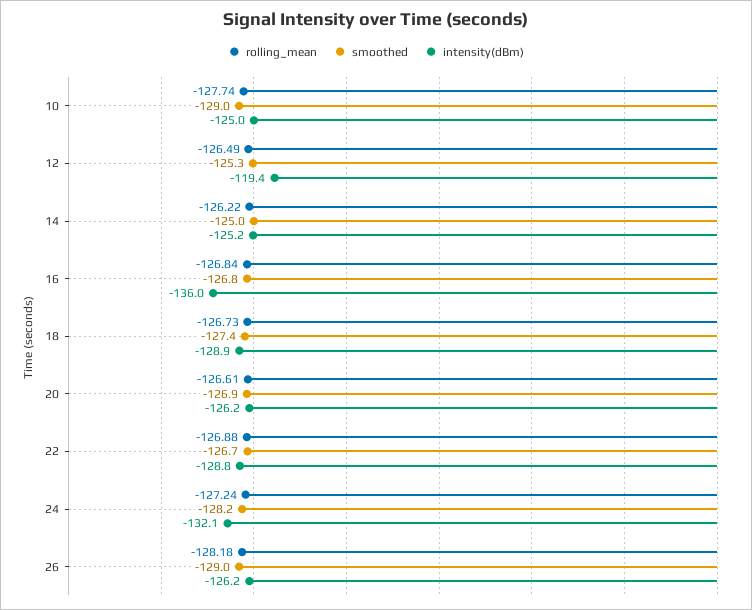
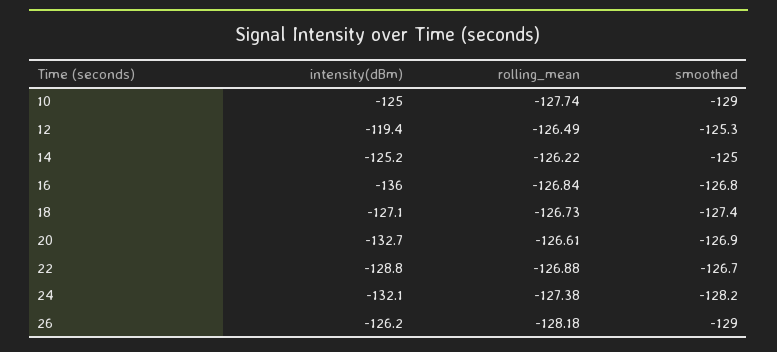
intensity(dBm), 18: -128.9 -> -127.1
intensity(dBm), 20: -126.2 -> -132.7
rolling_mean, 24: -127.24 -> -127.38

